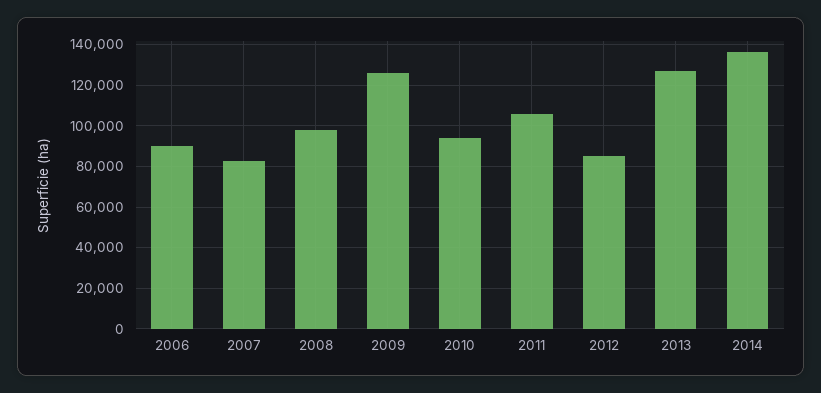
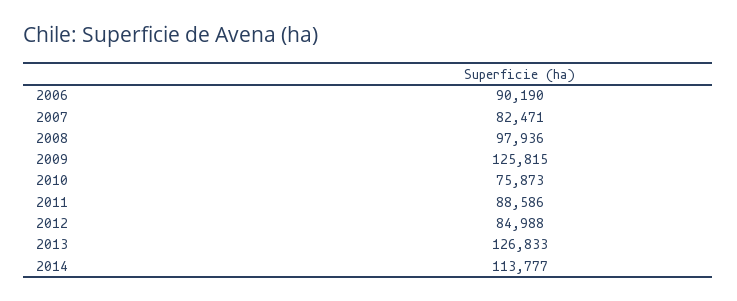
2010: 95000 -> 75873
2011: 105000 -> 88586
2014: 135000 -> 113777

